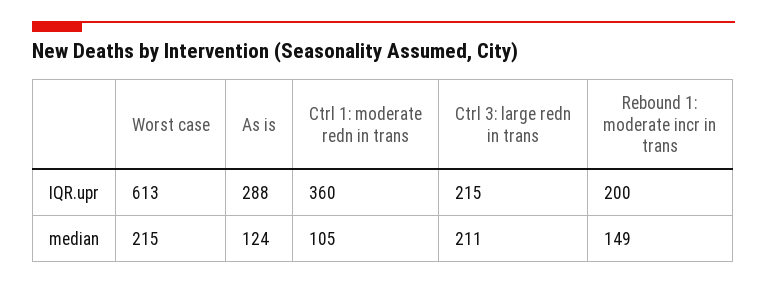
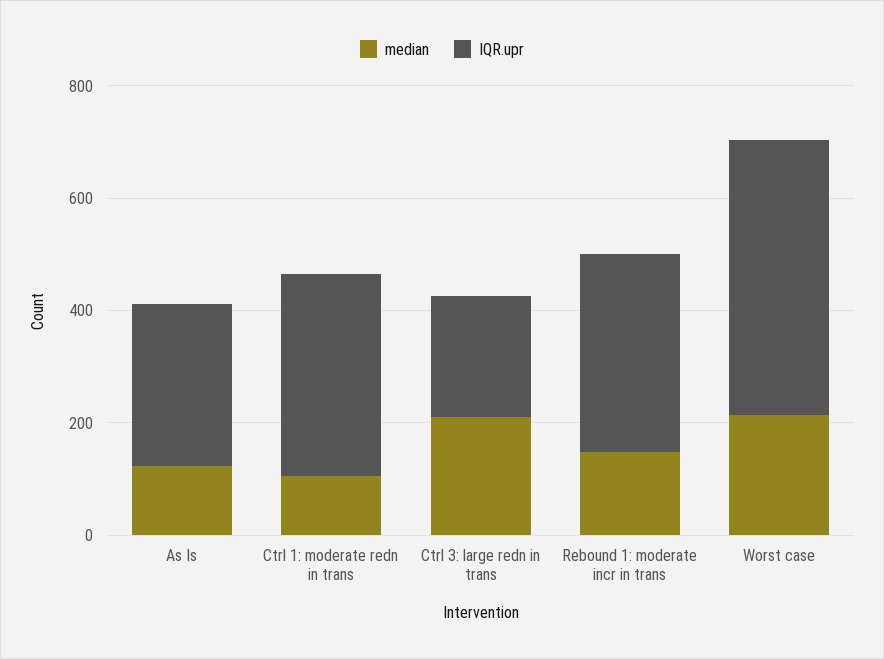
IQR.upr, Worst case: 613 -> 500
IQR.upr, Rebound 1: moderate incr in trans: 200 -> 350

